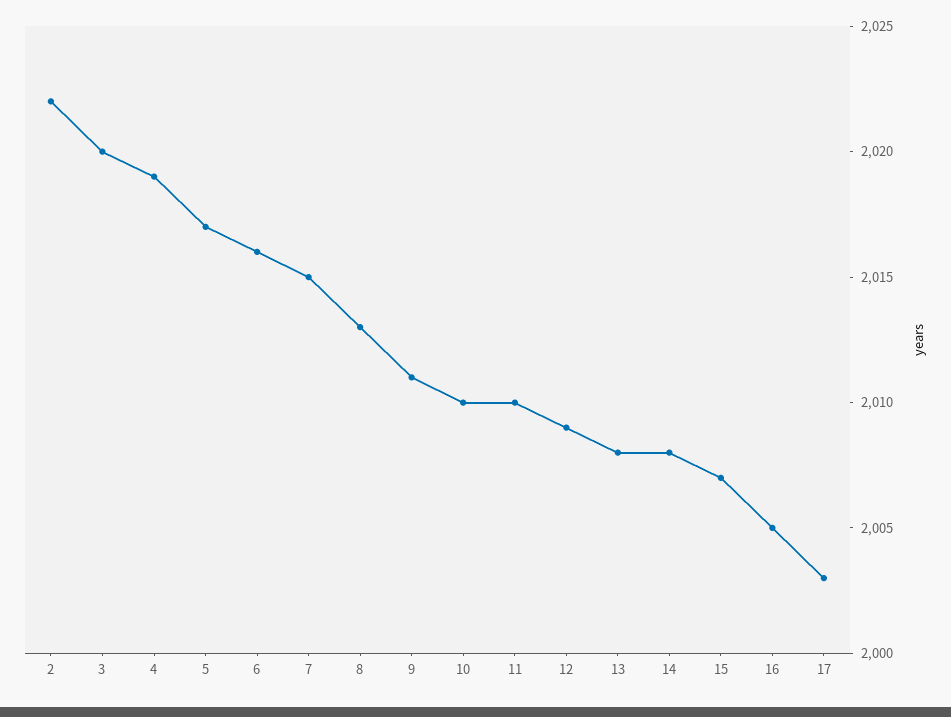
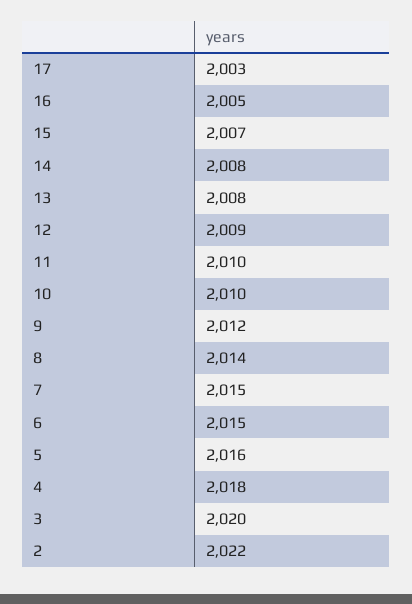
4: 2019 -> 2018
5: 2017 -> 2016
6: 2016 -> 2015
8: 2013 -> 2014
9: 2011 -> 2012

